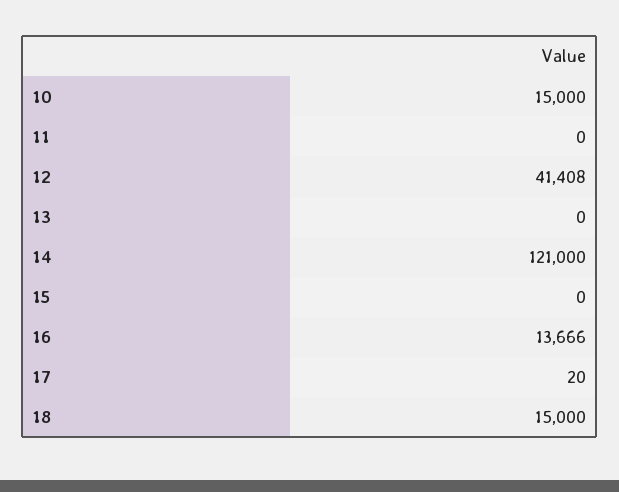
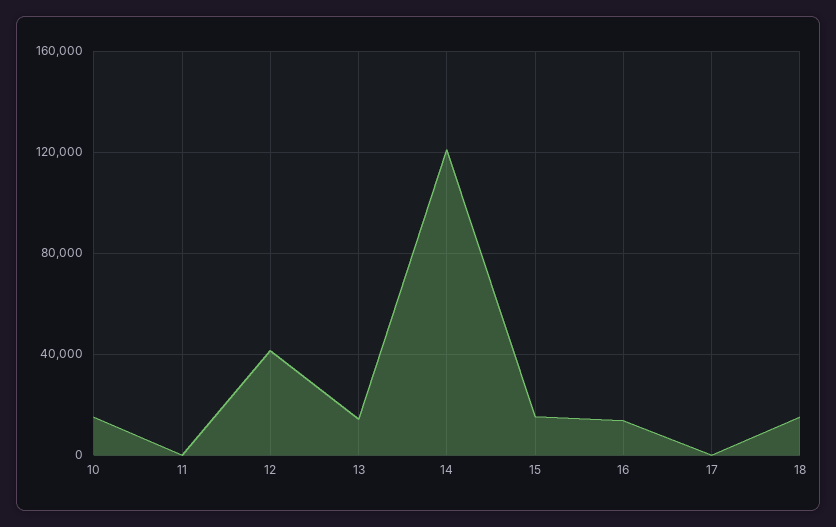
13: 0 -> 15000
15: 0 -> 15000

